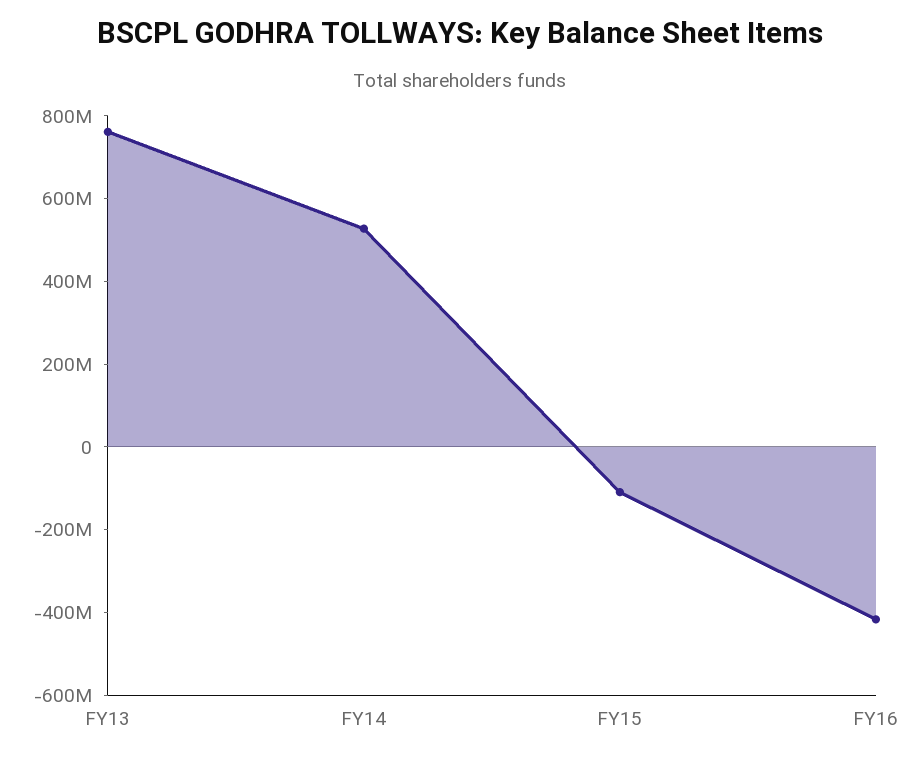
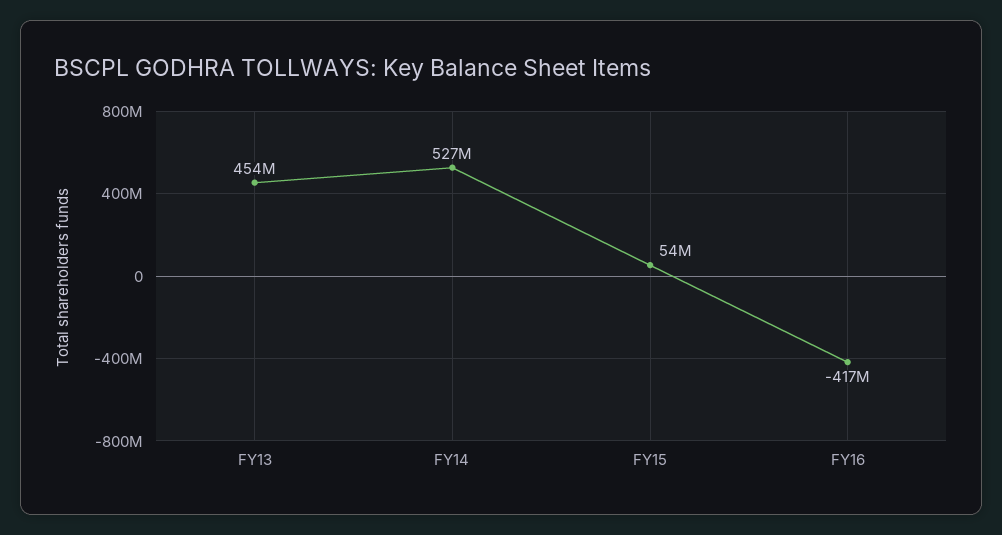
FY13: 750000000 -> 454000000
FY15: -100000000 -> 54000000

